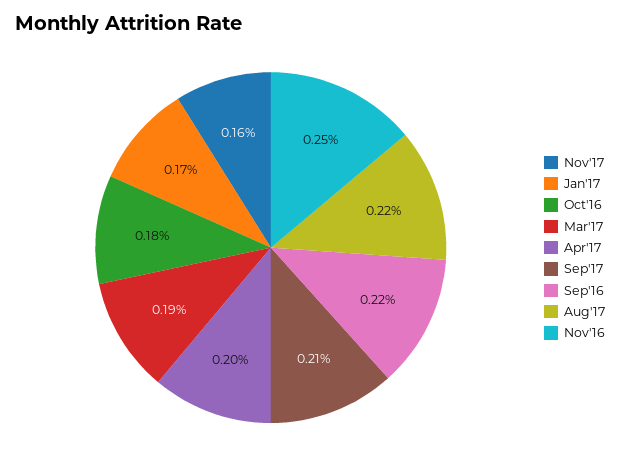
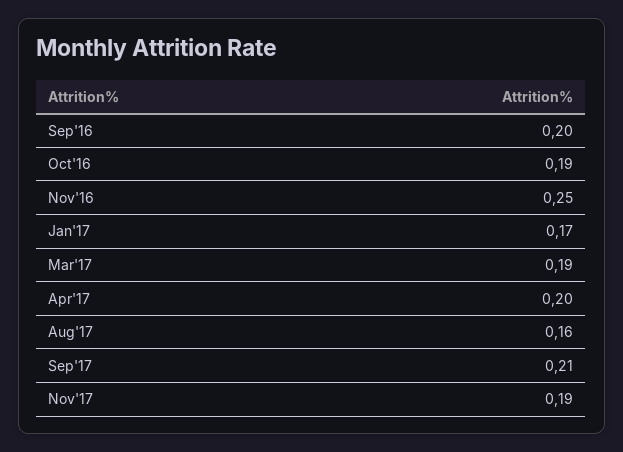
Nov'17: 0.16 -> 0.19
Oct'16: 0.18 -> 0.19
Sep'16: 0.22 -> 0.2
Aug'17: 0.22 -> 0.16

